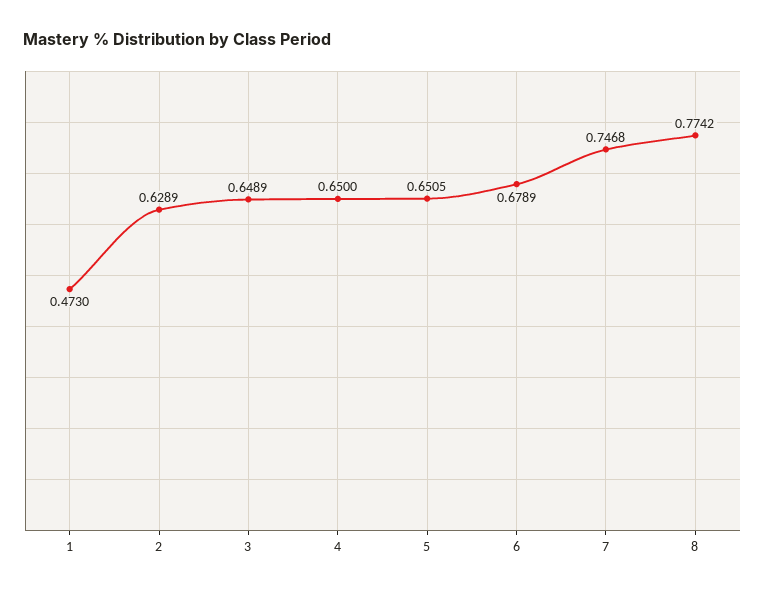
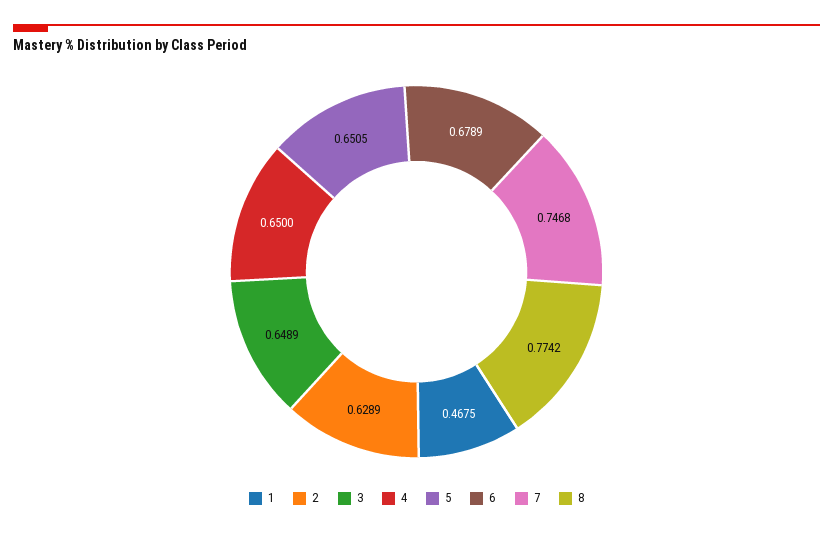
1: 0.473 -> 0.4675

